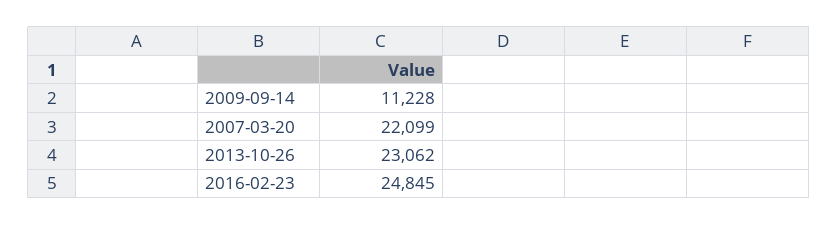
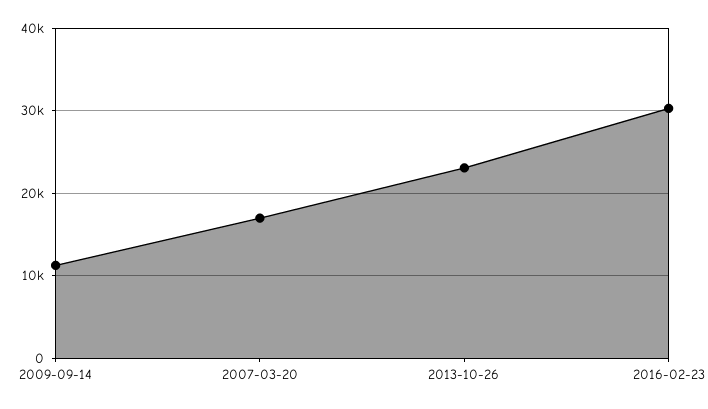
2007-03-20: 22099 -> 17000
2016-02-23: 24845 -> 30000

